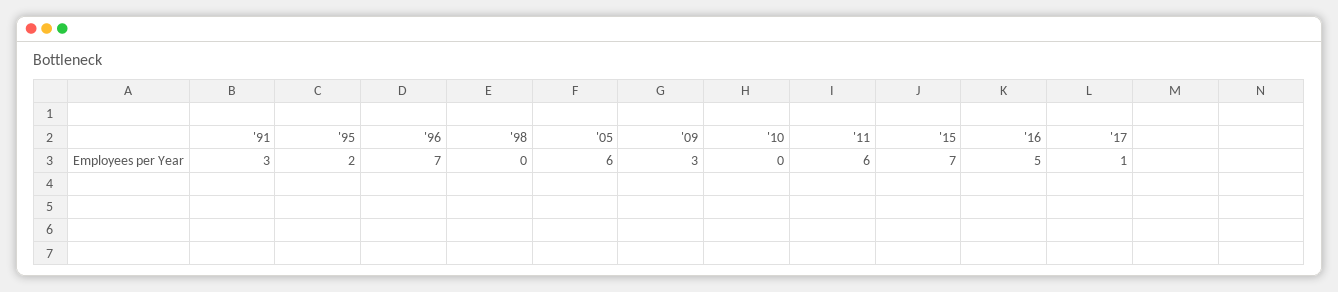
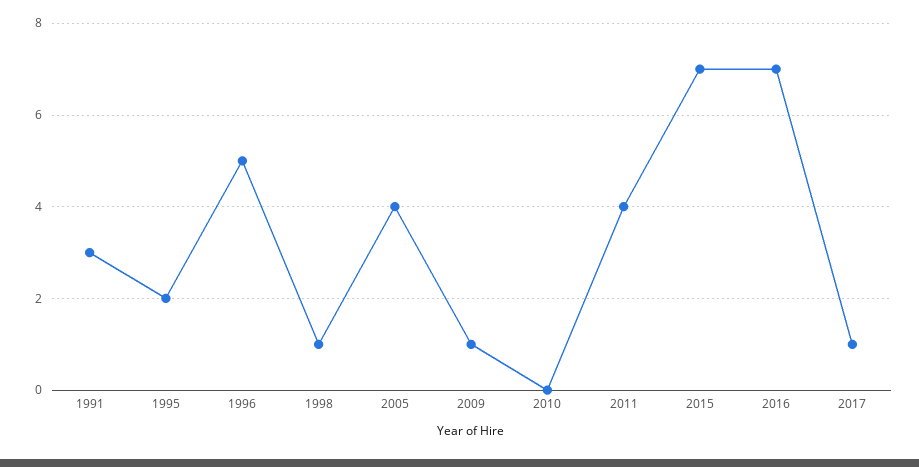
'96: 7 -> 5
'98: 0 -> 1
'05: 6 -> 4
'09: 3 -> 1
'11: 6 -> 4
'16: 5 -> 7

